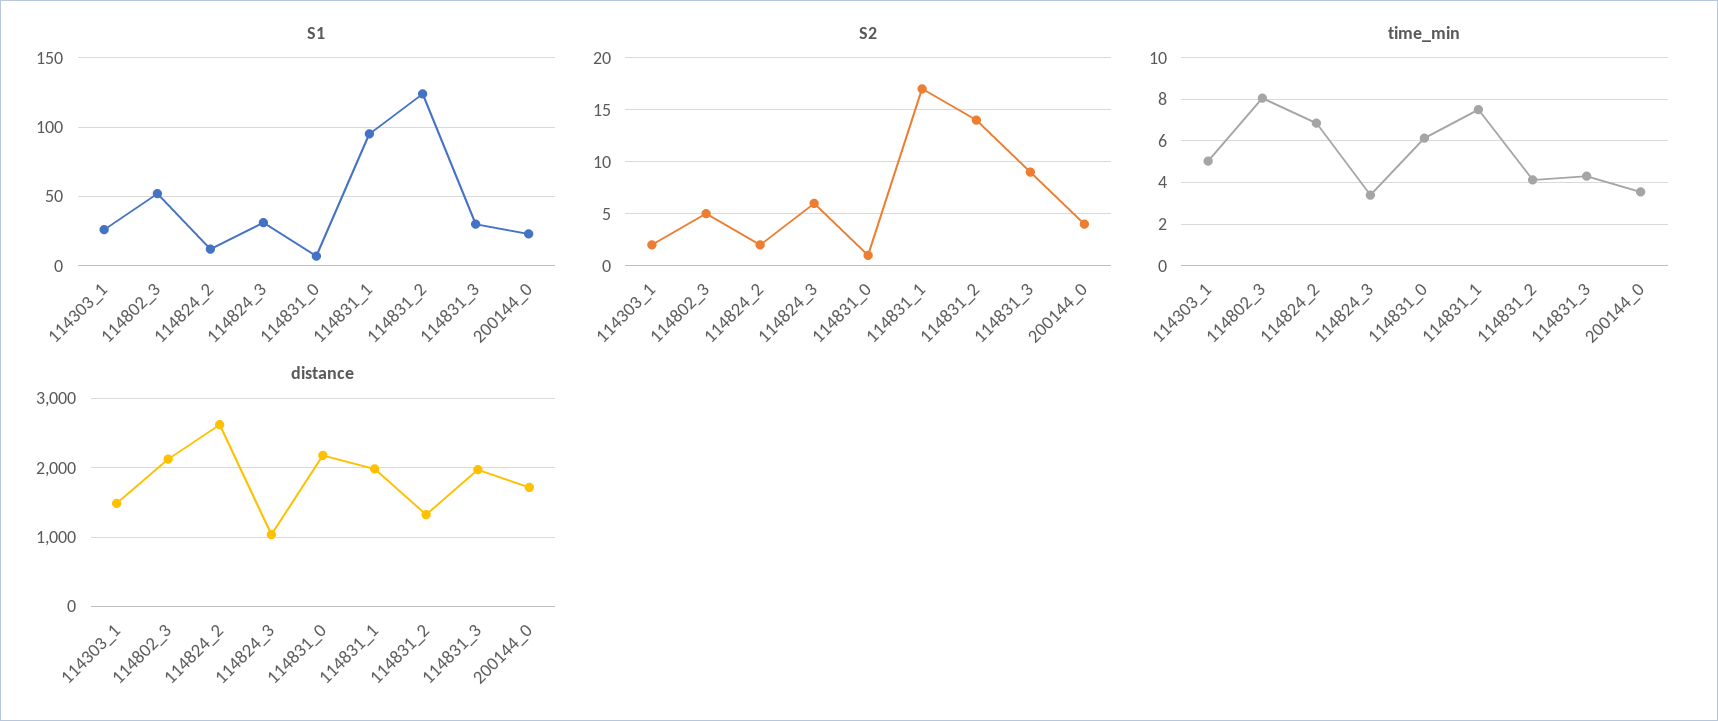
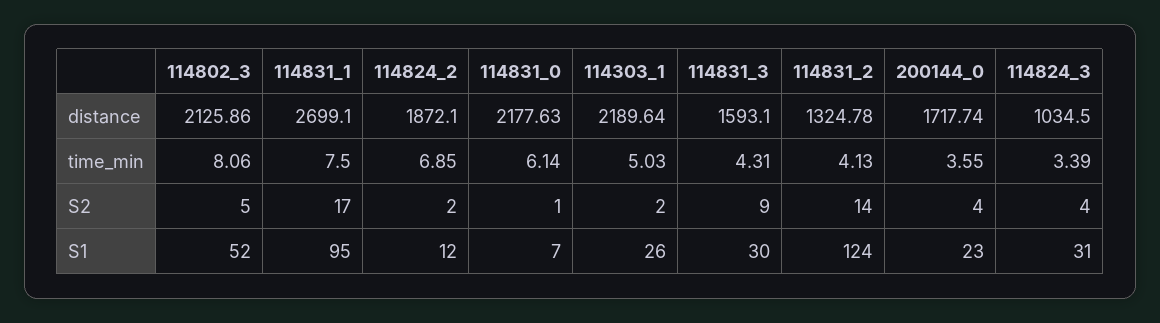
S2, 114824_3: 6 -> 4
distance, 114303_1: 1500 -> 2189.64
distance, 114824_2: 2600 -> 1872.1
distance, 114831_1: 2000 -> 2699.1
distance, 114831_3: 2000 -> 1593.1

